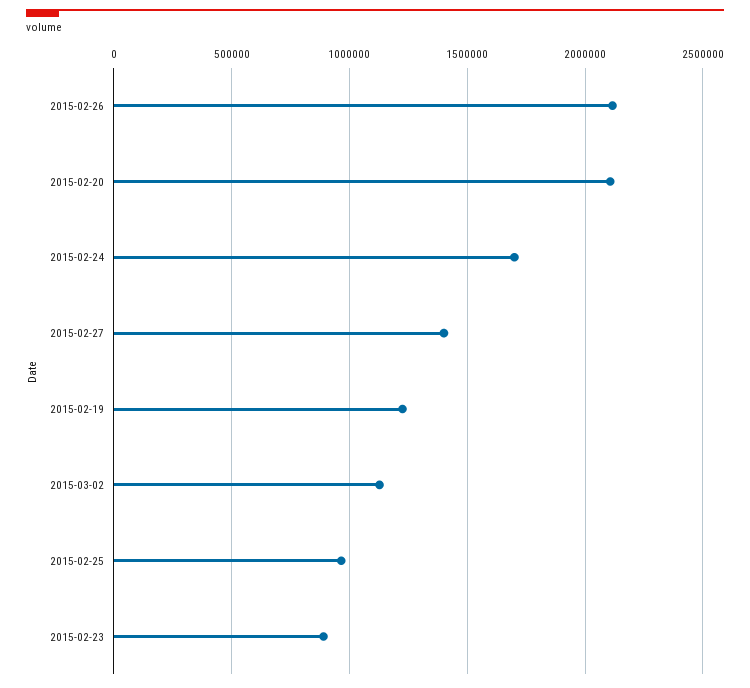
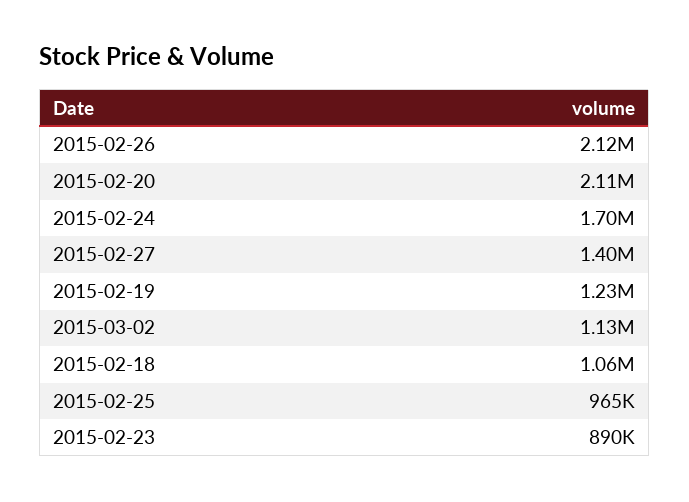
2015-02-18: none -> 1060000

